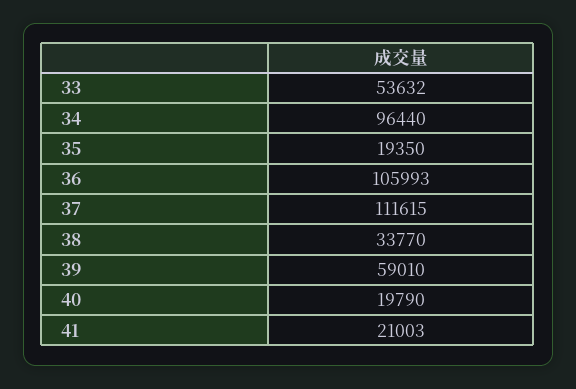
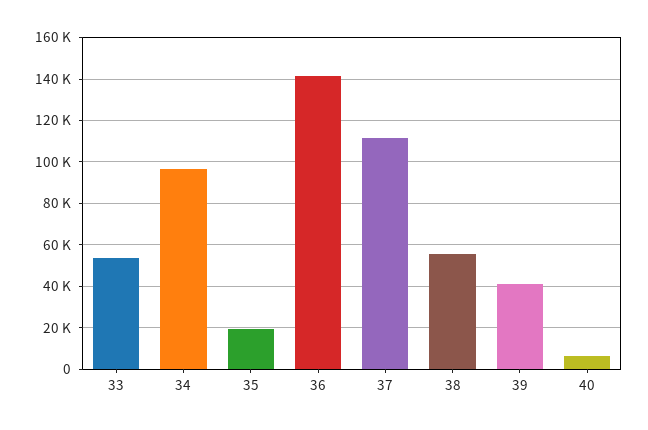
36: 105993 -> 140000
38: 33770 -> 55000
39: 59010 -> 40000
40: 19790 -> 5000
41: 21003 -> none

